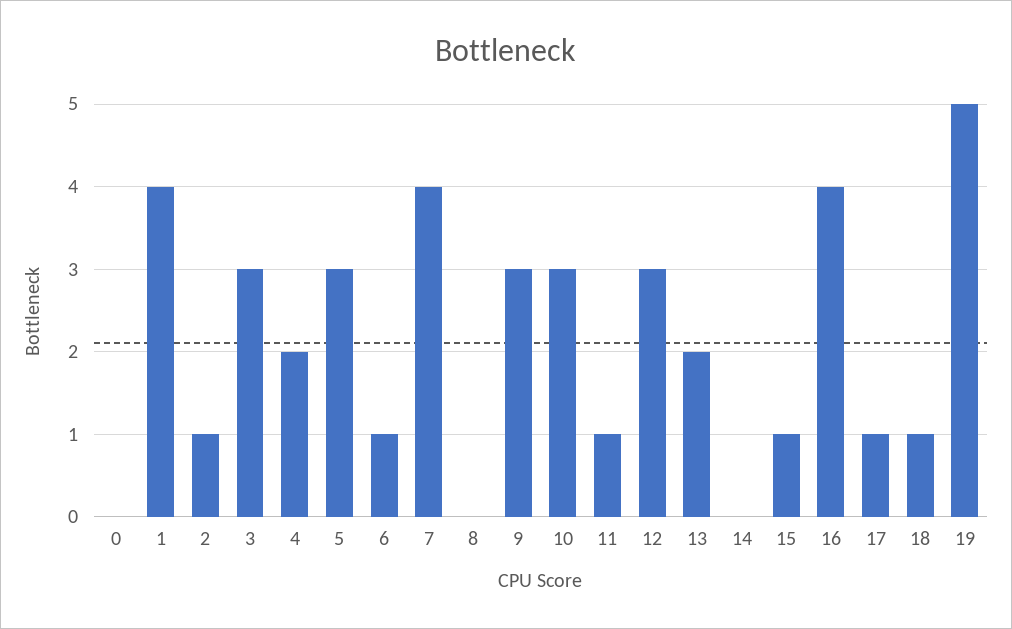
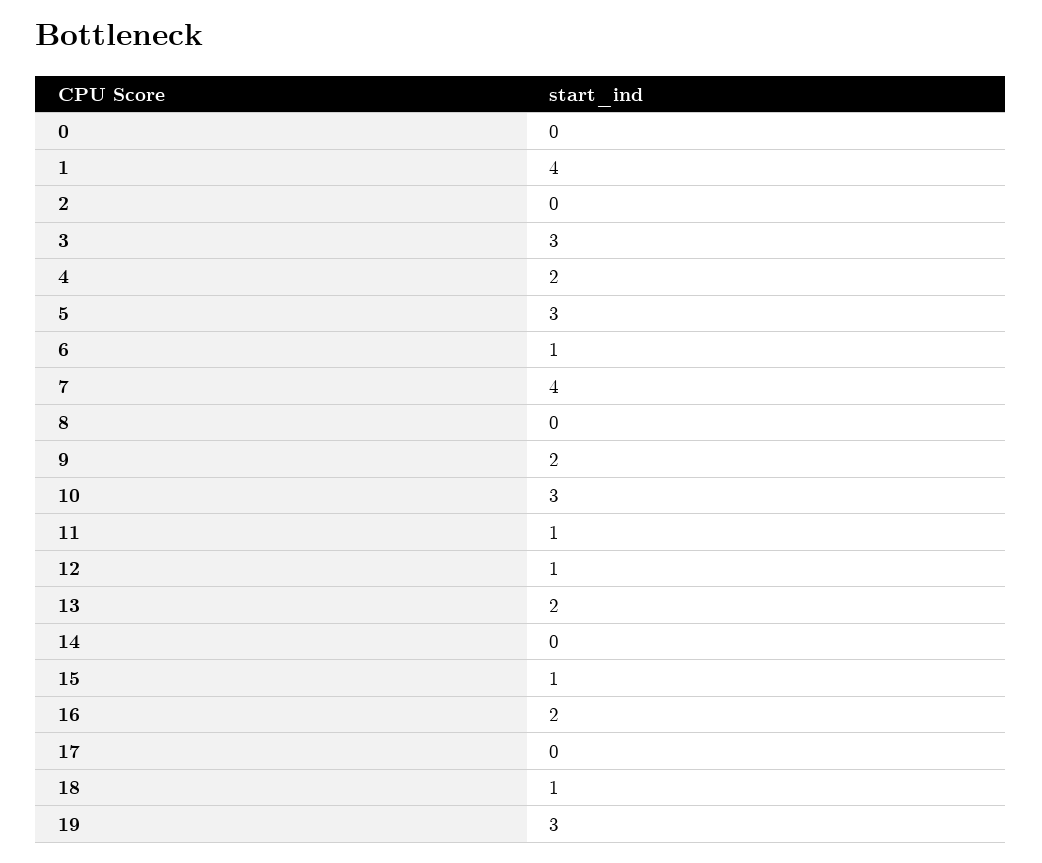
2: 1 -> 0
9: 3 -> 2
12: 3 -> 1
16: 4 -> 2
17: 1 -> 0
19: 5 -> 3

